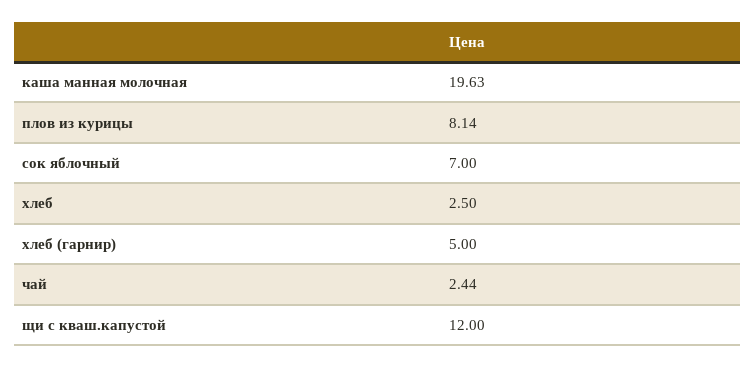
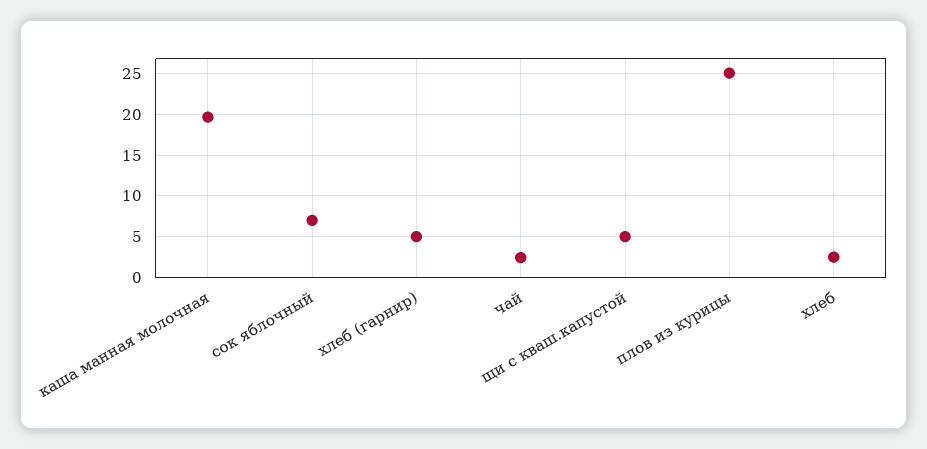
плов из курицы: 8.14 -> 25
щи с кваш.капустой: 12 -> 5

